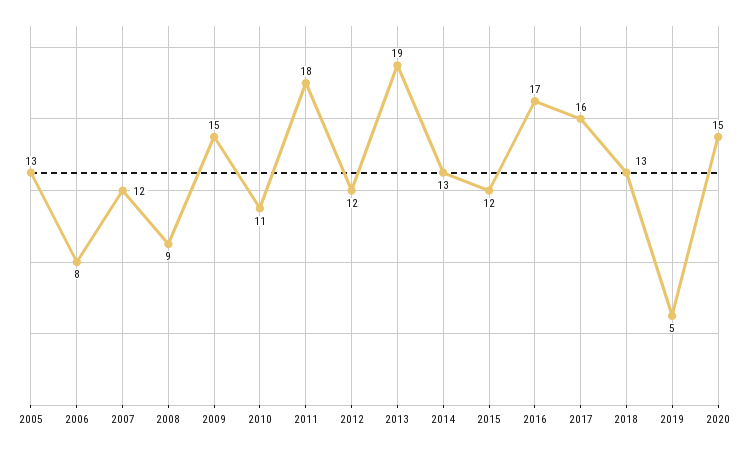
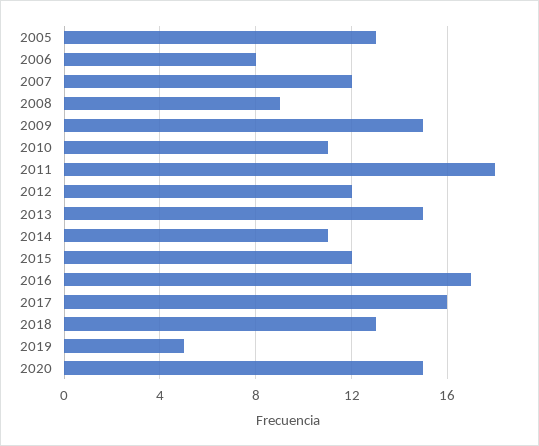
2013: 19 -> 15
2014: 13 -> 11

